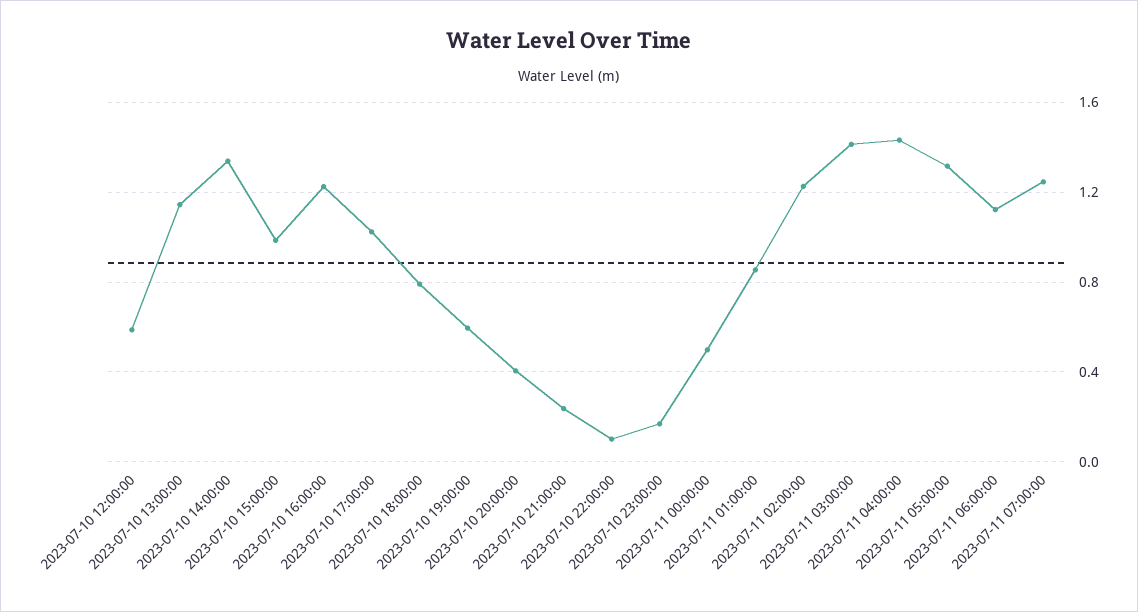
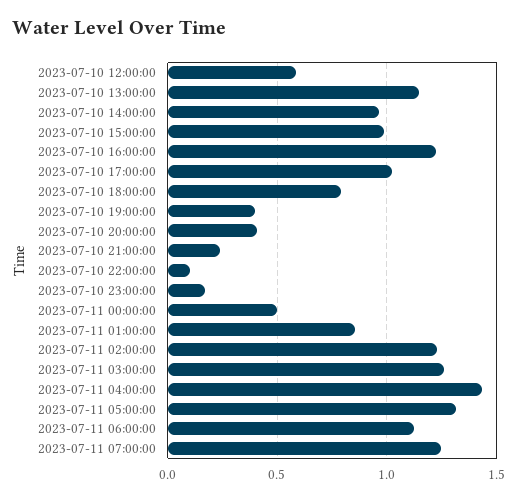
2023-07-10 14:00:00: 1.35 -> 0.95
2023-07-10 19:00:00: 0.6 -> 0.4
2023-07-11 03:00:00: 1.4 -> 1.25

